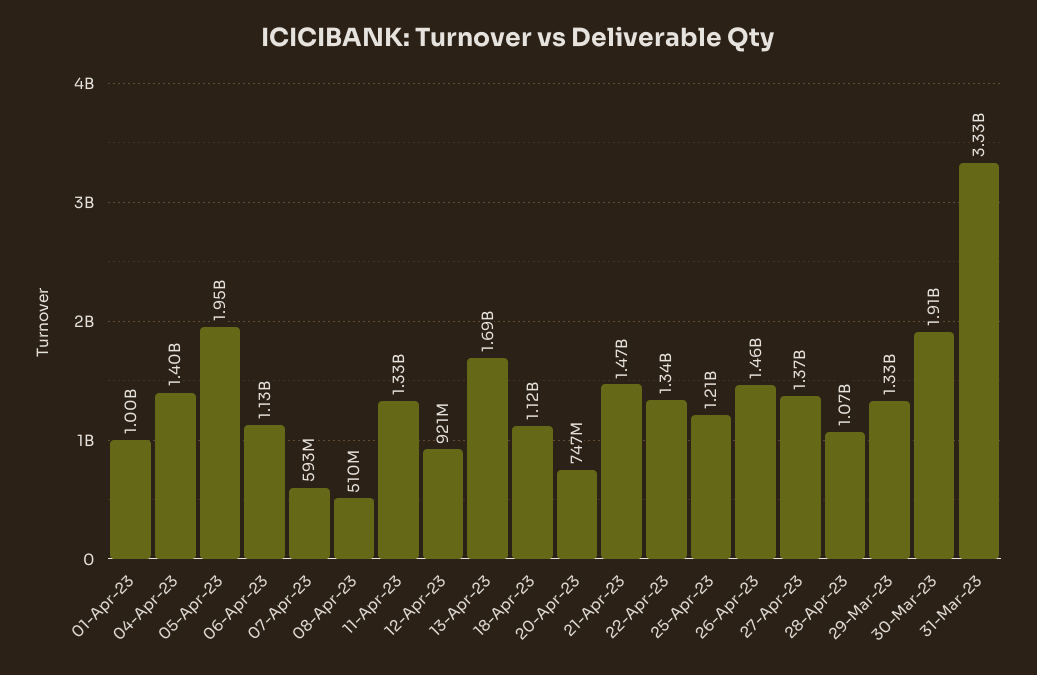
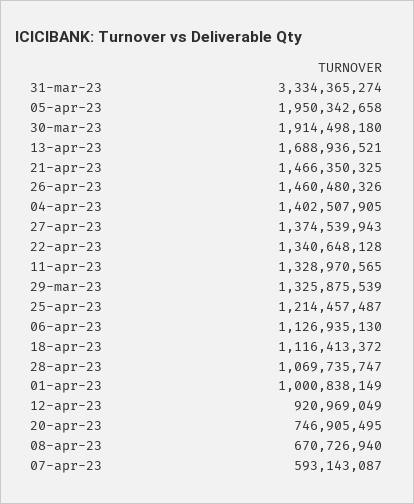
08-Apr-23: 510000000 -> 670726940

